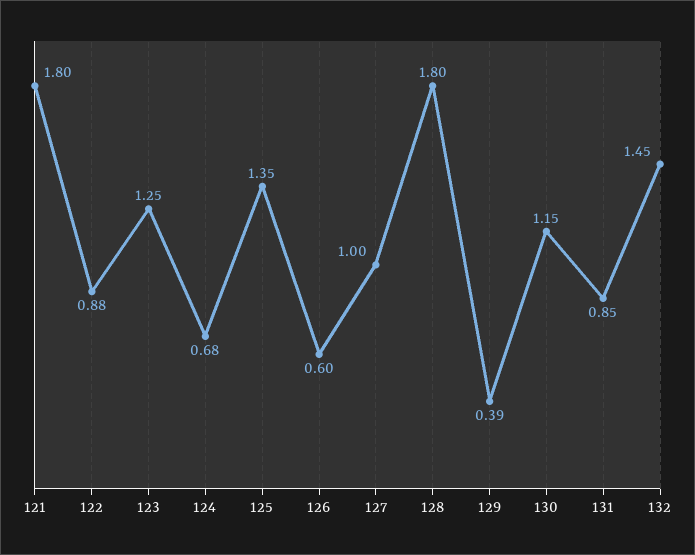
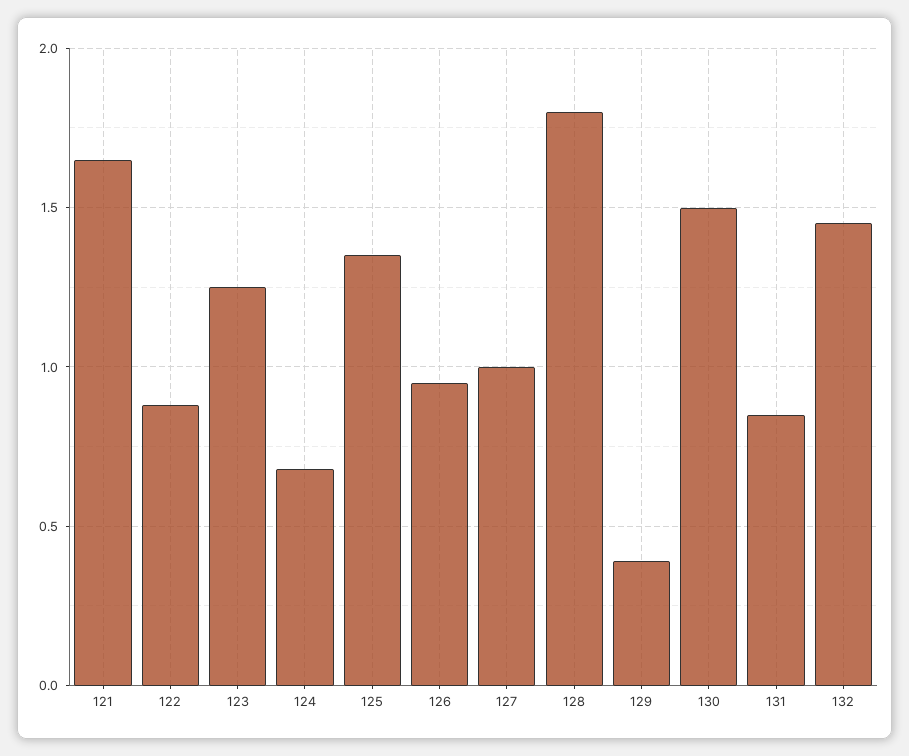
121: 1.8 -> 1.65
126: 0.6 -> 0.95
130: 1.15 -> 1.5

